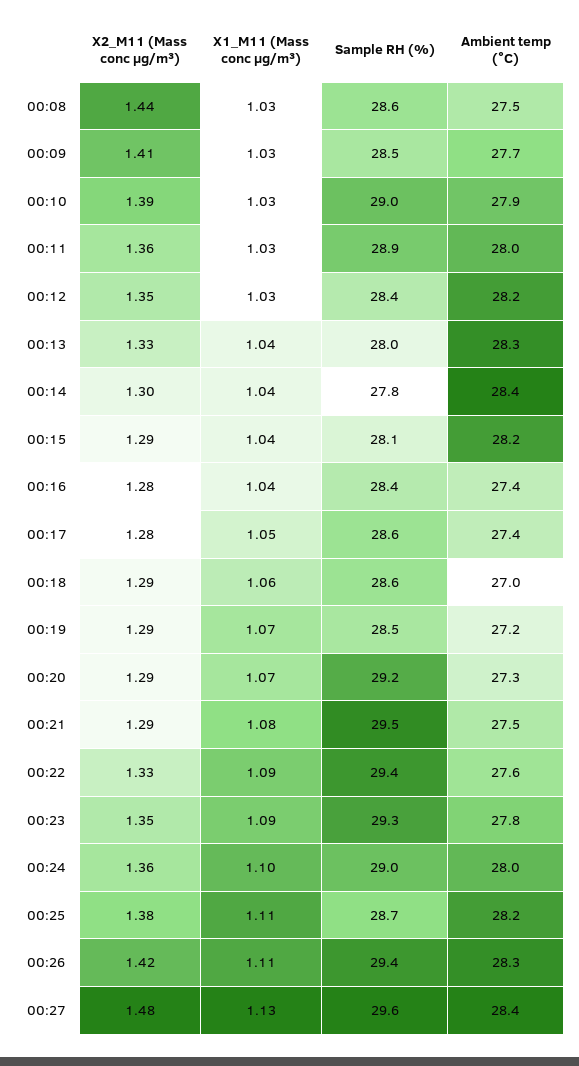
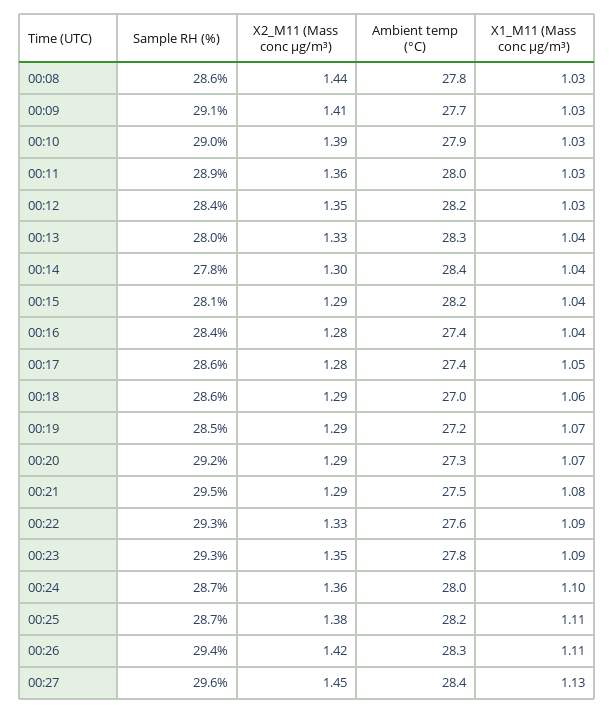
Ambient temp (°C), 00:08: 27.5 -> 27.8
Sample RH (%), 00:09: 28.5 -> 29.1
Sample RH (%), 00:22: 29.4 -> 29.3
Sample RH (%), 00:24: 29 -> 28.7
X2_M11 (Mass conc μg/m³), 00:27: 1.48 -> 1.45

